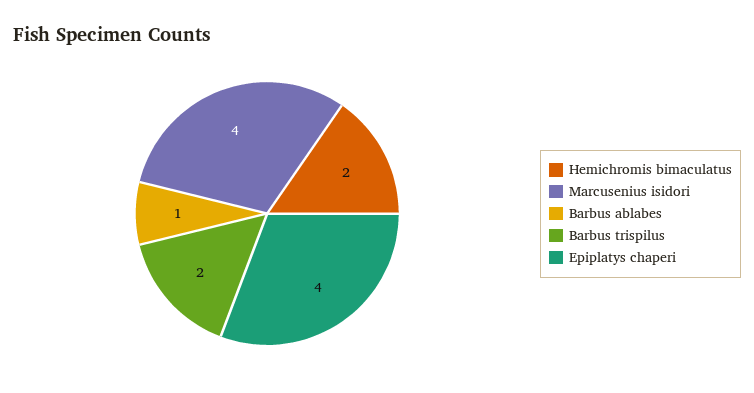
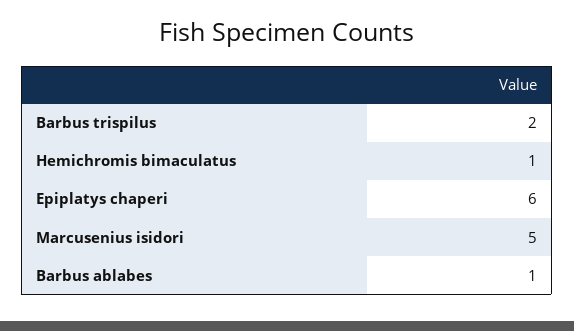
Hemichromis bimaculatus: 2 -> 1
Marcusenius isidori: 4 -> 5
Epiplatys chaperi: 4 -> 6

